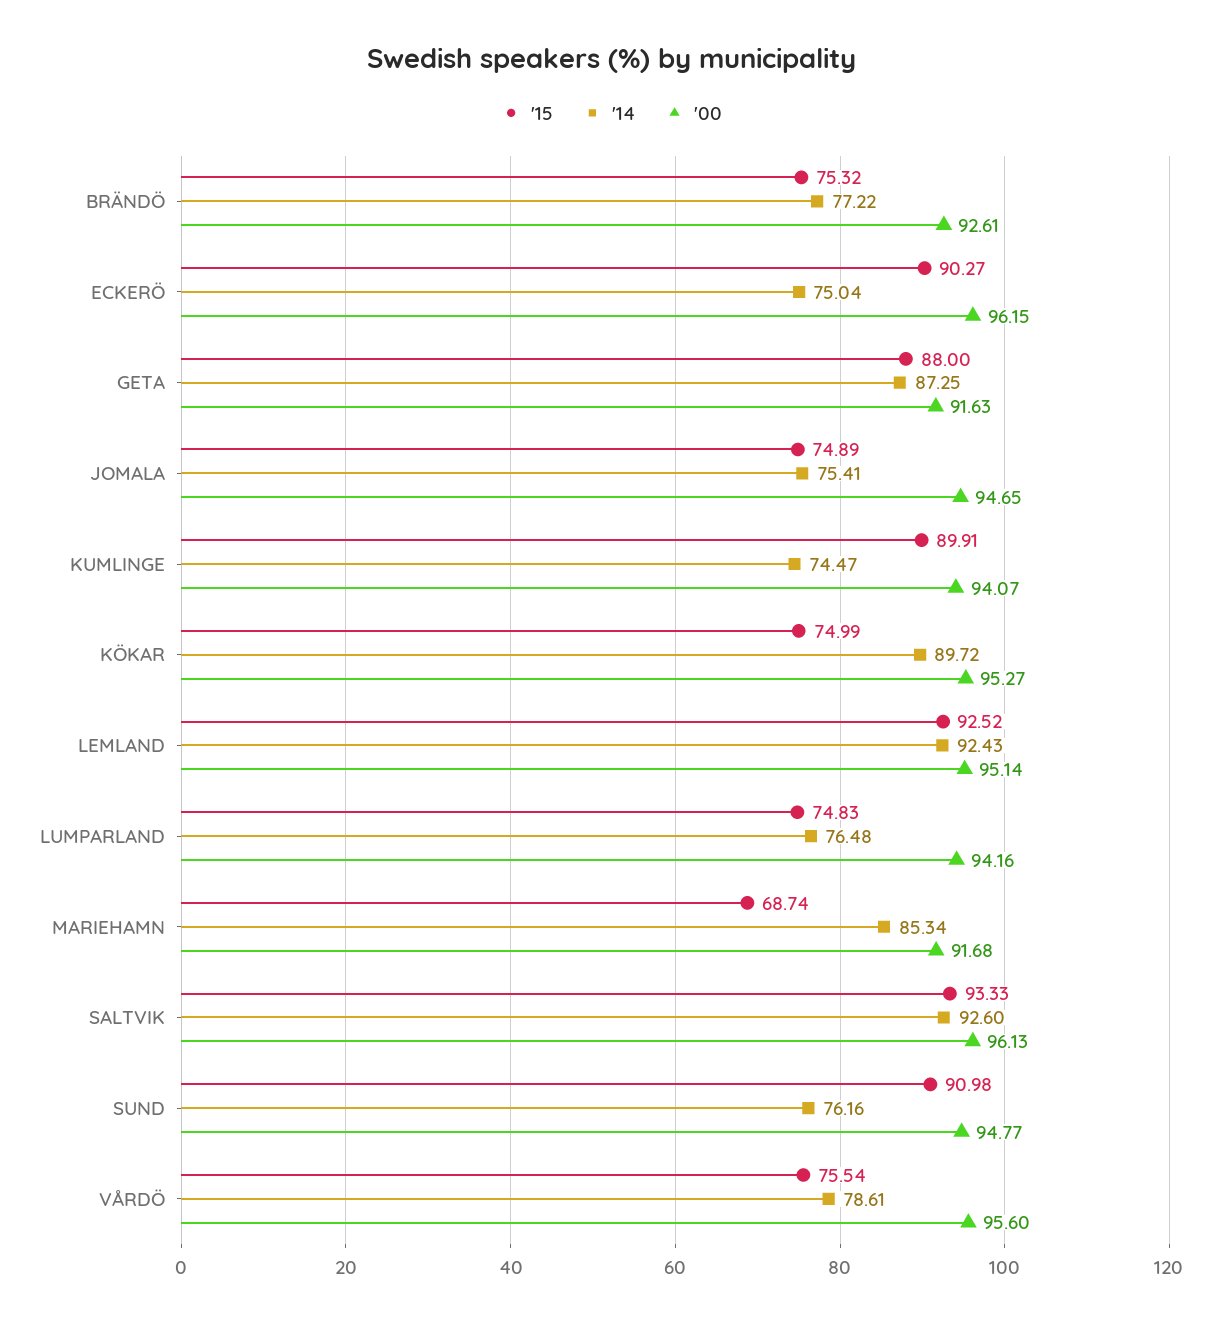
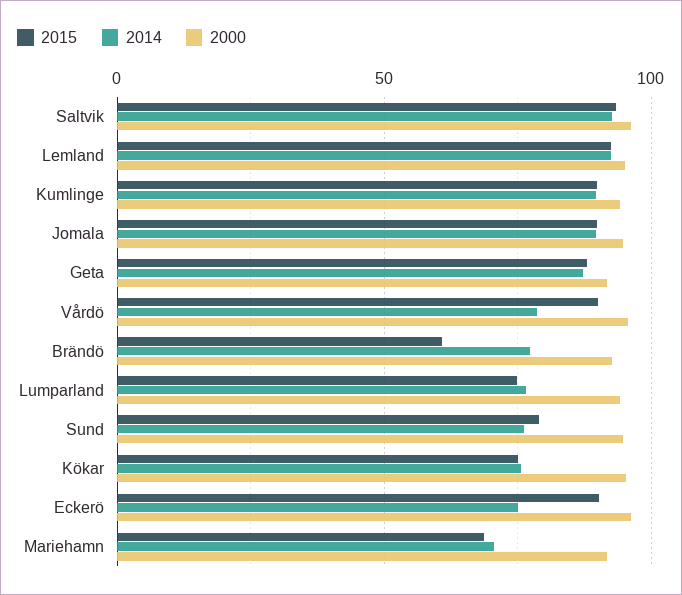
'15, BRÄNDÖ: 75.32 -> 60
'15, JOMALA: 74.89 -> 90
'14, JOMALA: 75.41 -> 90
'14, KUMLINGE: 74.47 -> 90
'14, KÖKAR: 89.72 -> 75
'14, MARIEHAMN: 85.34 -> 70
'15, SUND: 90.98 -> 80
'15, VÅRDÖ: 75.54 -> 90

